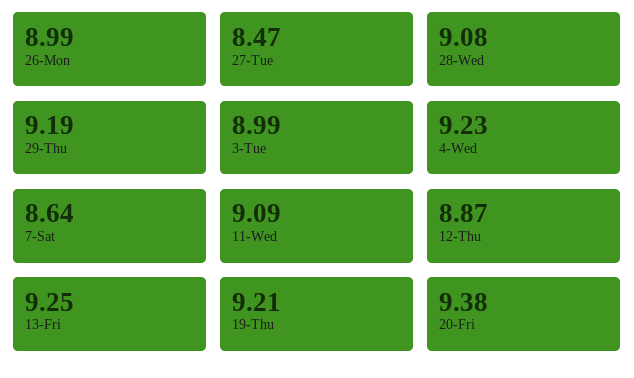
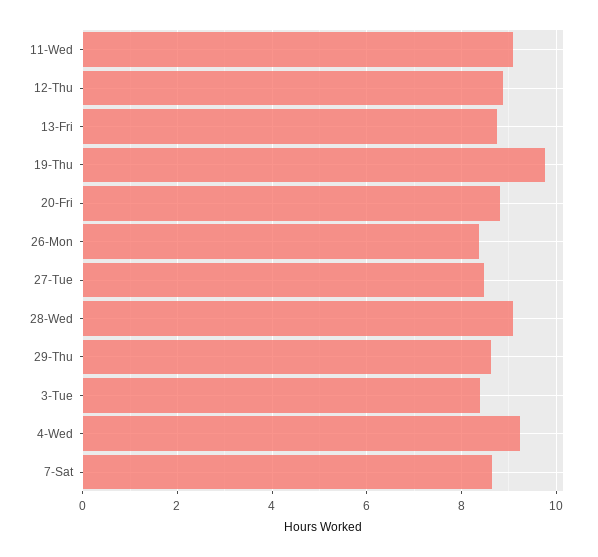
26-Mon: 8.99 -> 8.4
29-Thu: 9.19 -> 8.6
3-Tue: 8.99 -> 8.4
13-Fri: 9.25 -> 8.8
19-Thu: 9.21 -> 9.8
20-Fri: 9.38 -> 8.8

